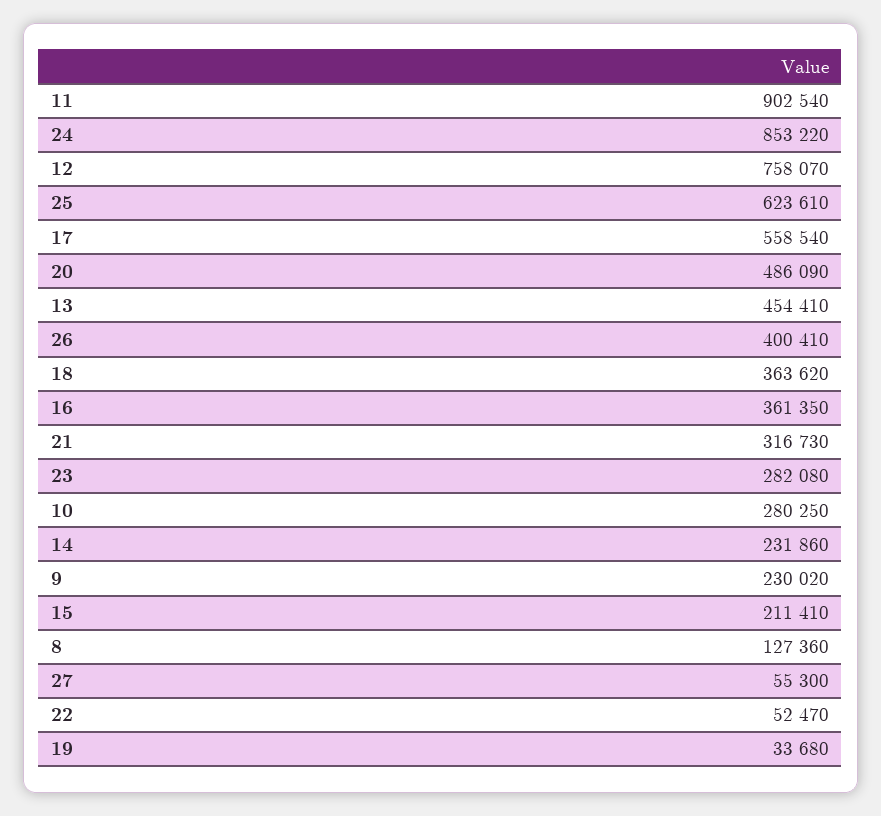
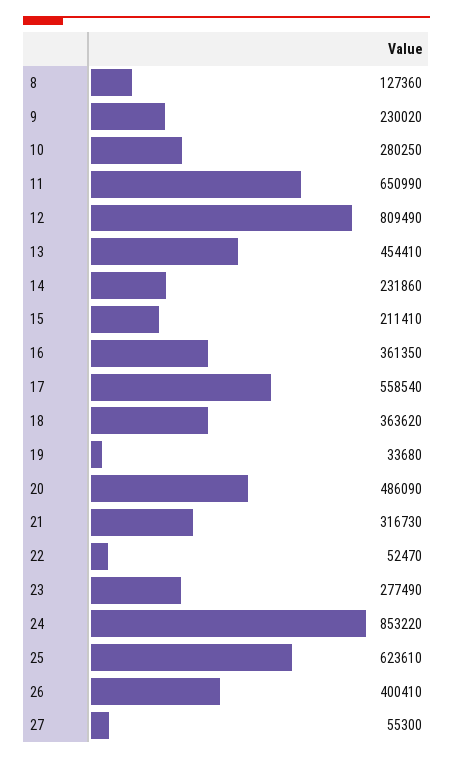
11: 902540 -> 650990
12: 758070 -> 809490
23: 282080 -> 277490

